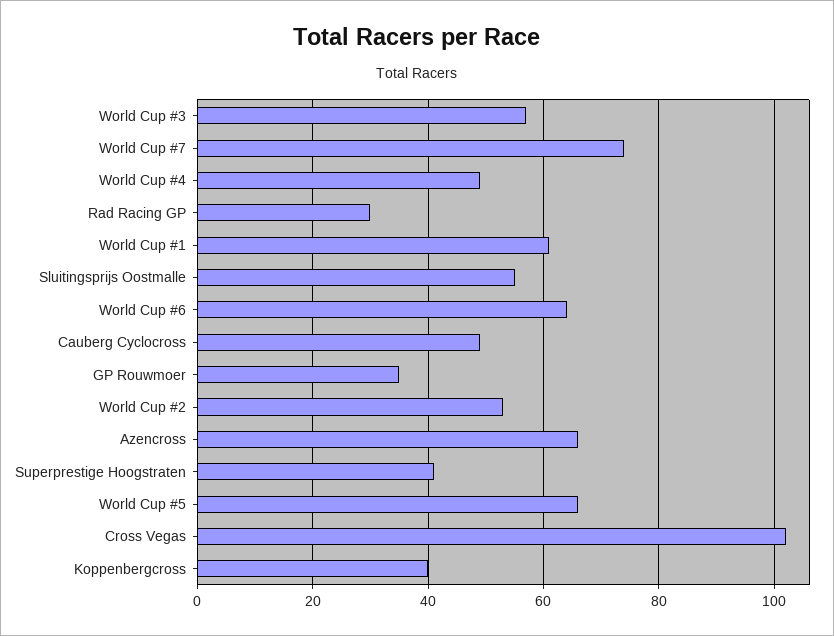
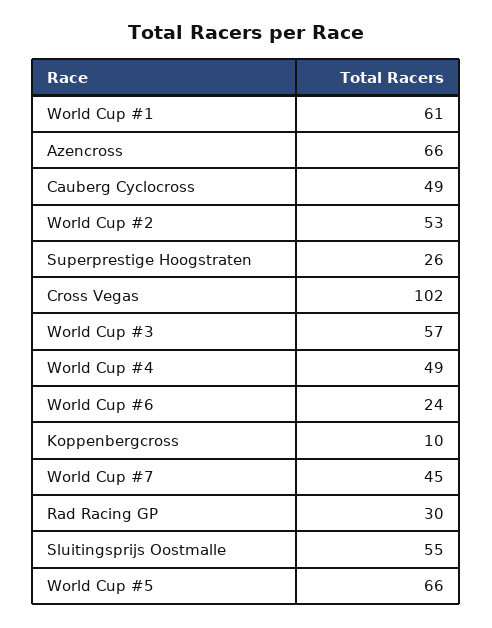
World Cup #7: 75 -> 45
World Cup #6: 65 -> 24
GP Rouwmoer: 35 -> none
Superprestige Hoogstraten: 40 -> 26
Koppenbergcross: 40 -> 10

